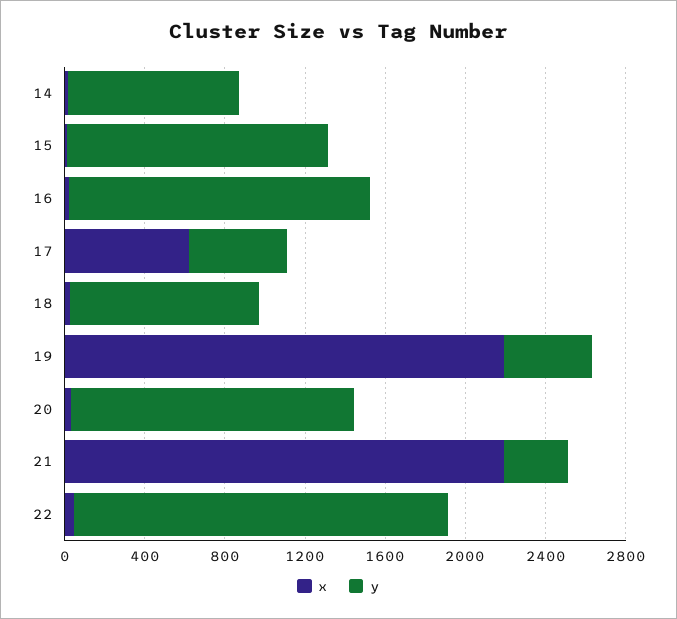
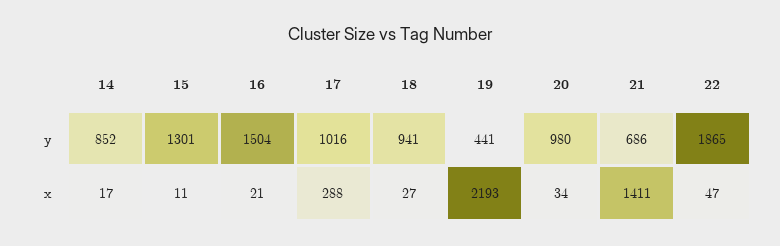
x, 17: 600 -> 288
y, 17: 500 -> 1016
y, 20: 1400 -> 980
x, 21: 2200 -> 1411
y, 21: 300 -> 686

